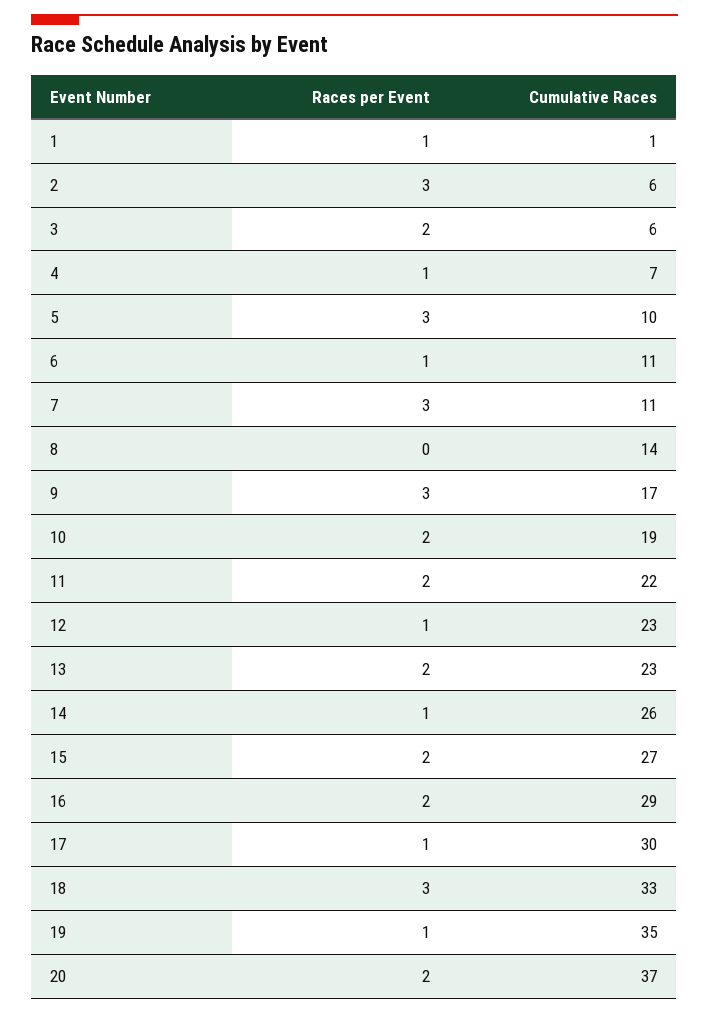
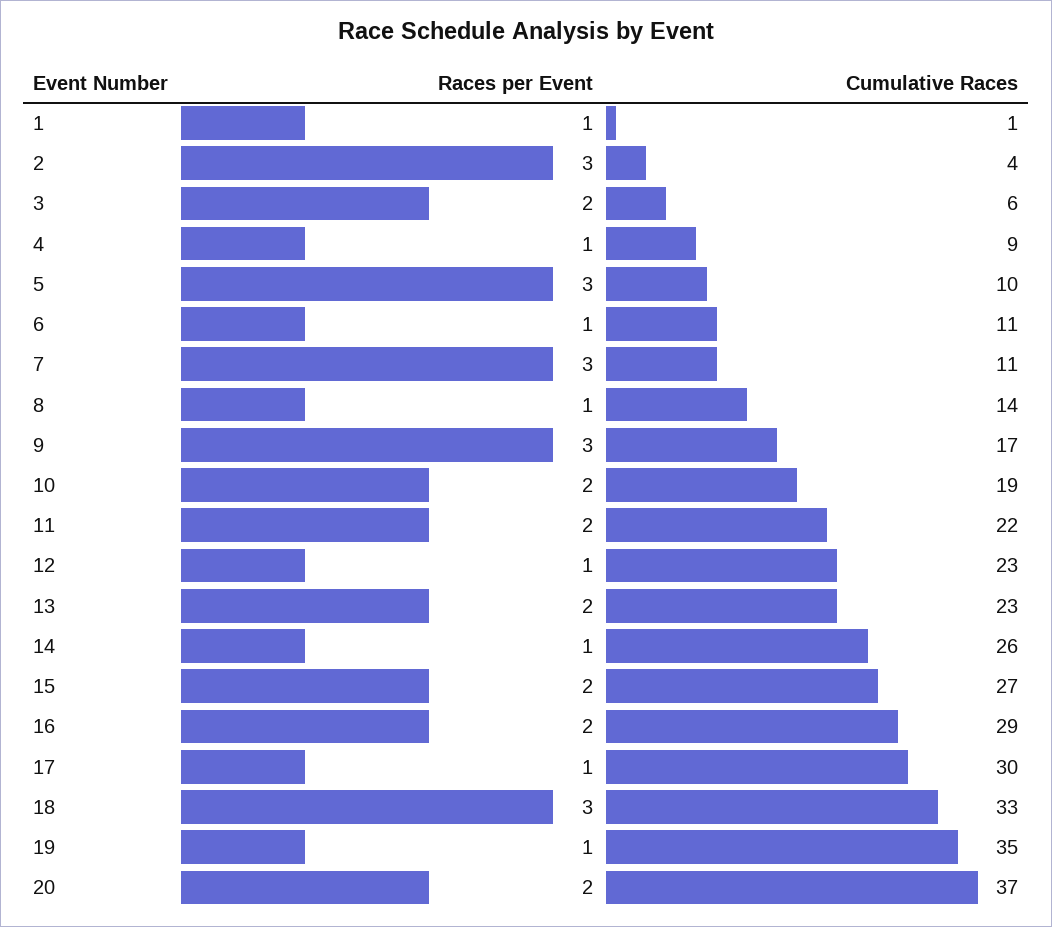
Cumulative Races, 2: 6 -> 4
Cumulative Races, 4: 7 -> 9
Races per Event, 8: 0 -> 1

